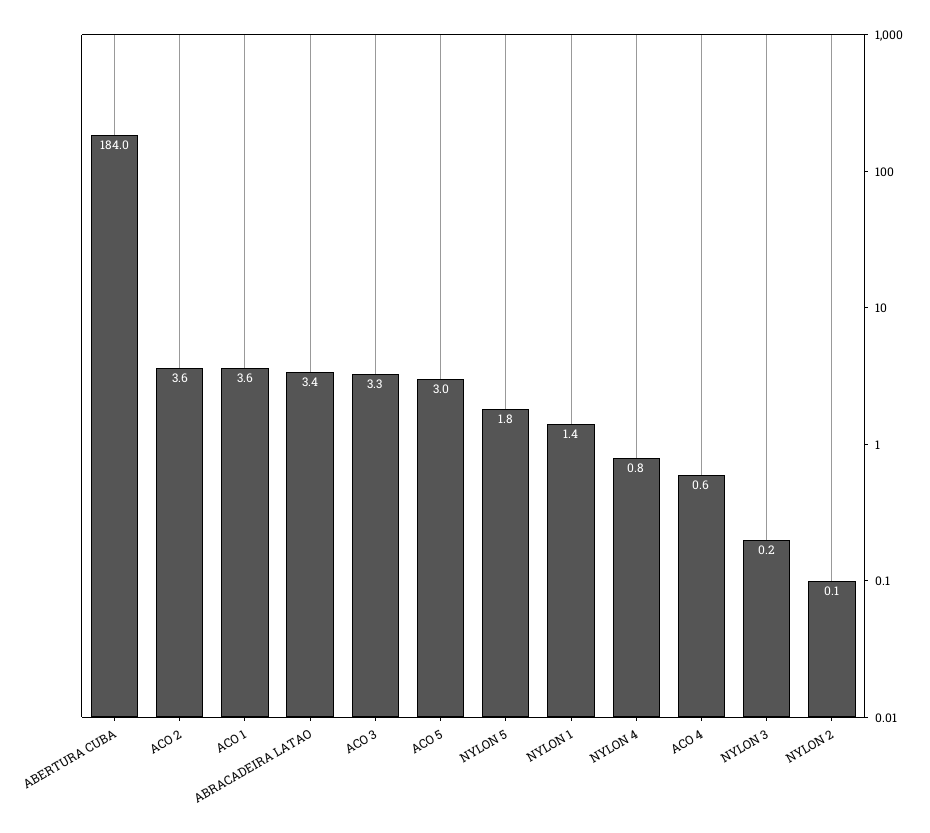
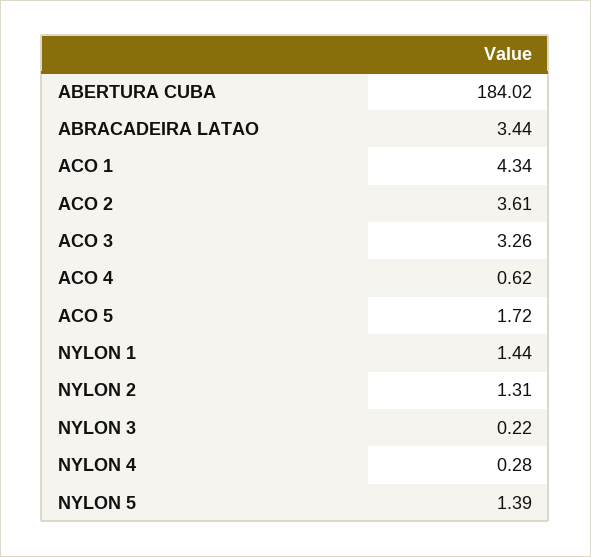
ACO 1: 3.6 -> 4.34
ACO 5: 3 -> 1.72
NYLON 5: 1.8 -> 1.39
NYLON 4: 0.8 -> 0.28
NYLON 2: 0.1 -> 1.31

